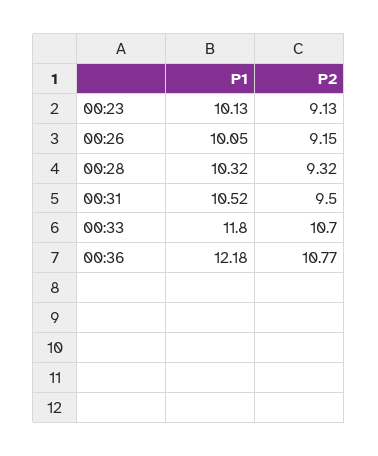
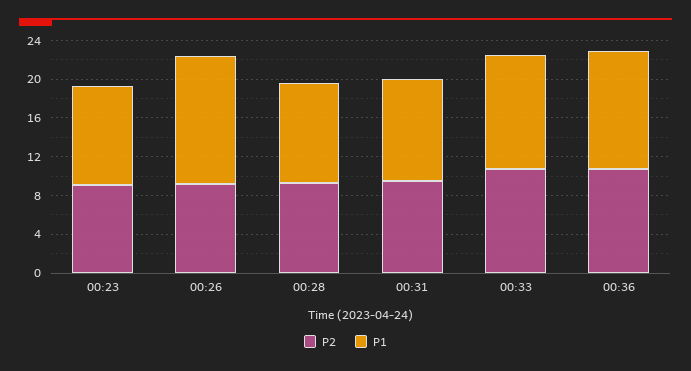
P1, 00:26: 10.05 -> 13

